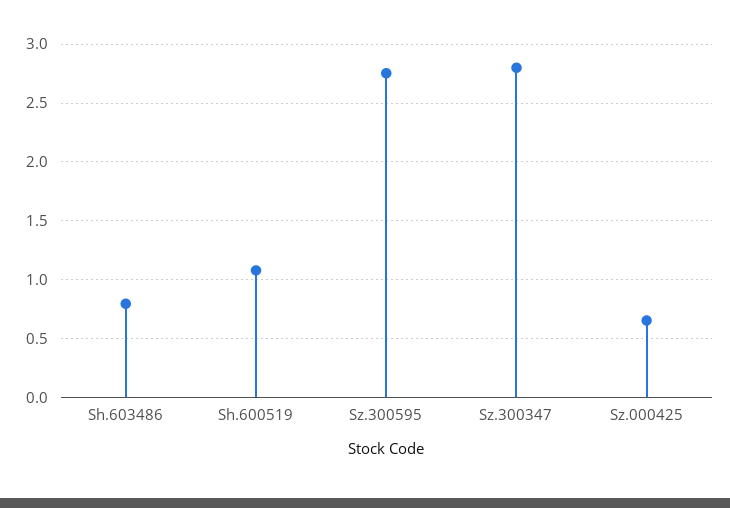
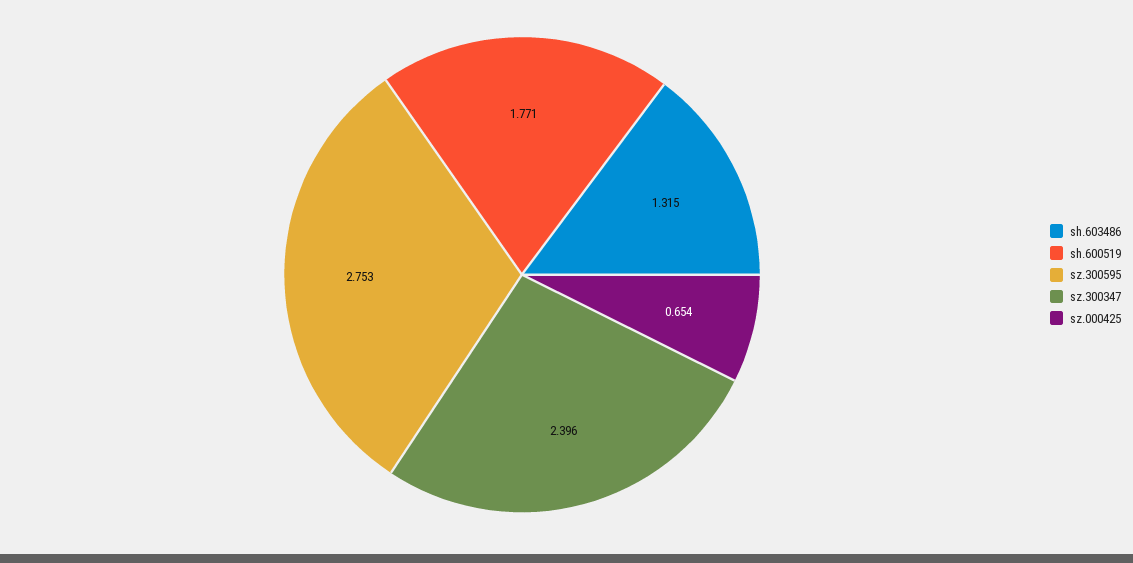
Sh.603486: 0.8 -> 1.315
Sh.600519: 1.1 -> 1.771
Sz.300347: 2.8 -> 2.396

